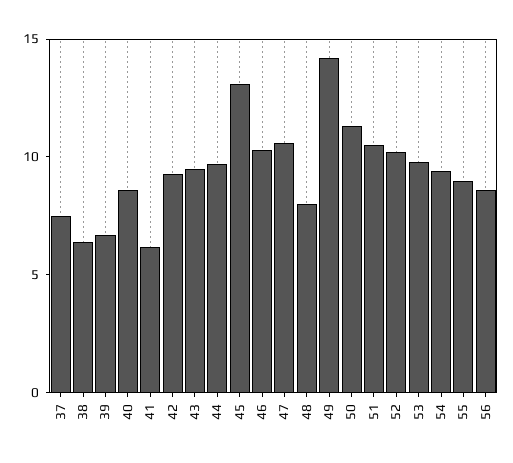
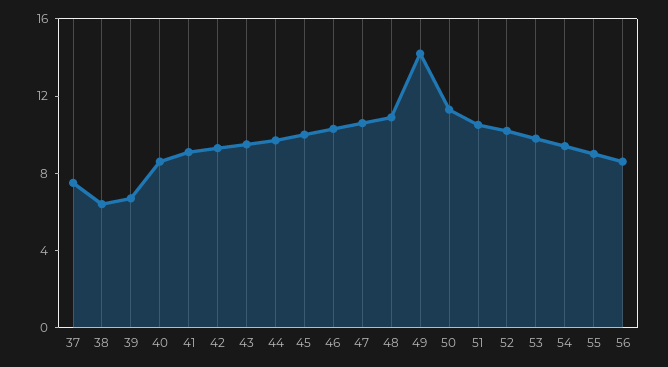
41: 6 -> 9
45: 13 -> 10
48: 8 -> 11

